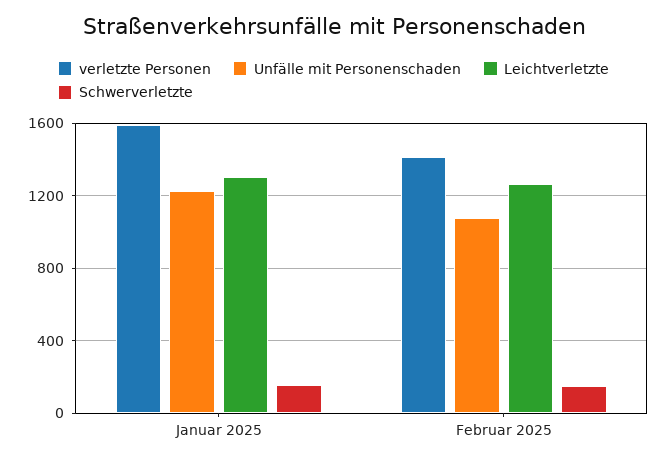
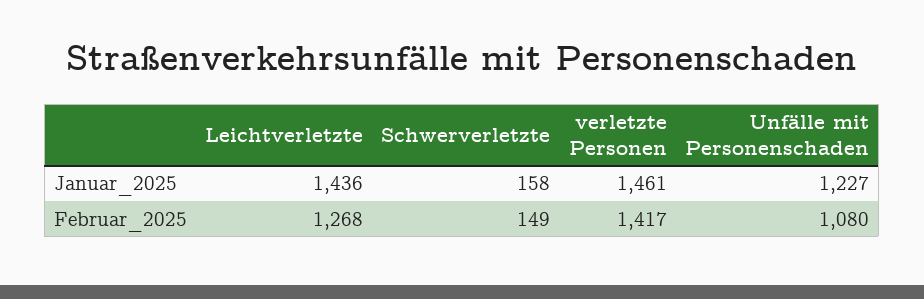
verletzte Personen, Januar 2025: 1600 -> 1461
Leichtverletzte, Januar 2025: 1300 -> 1436

